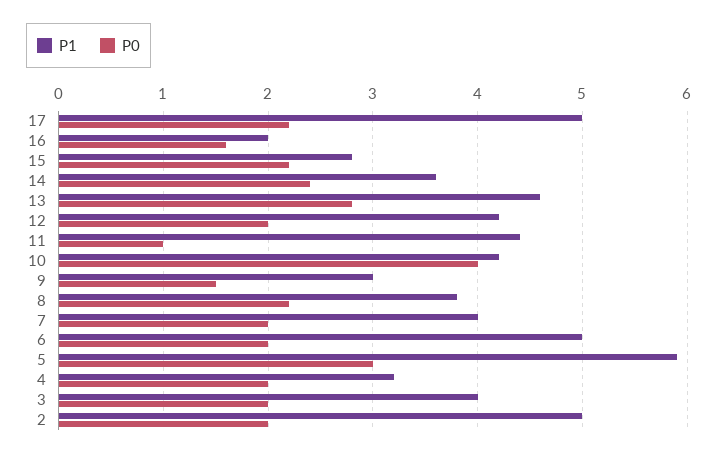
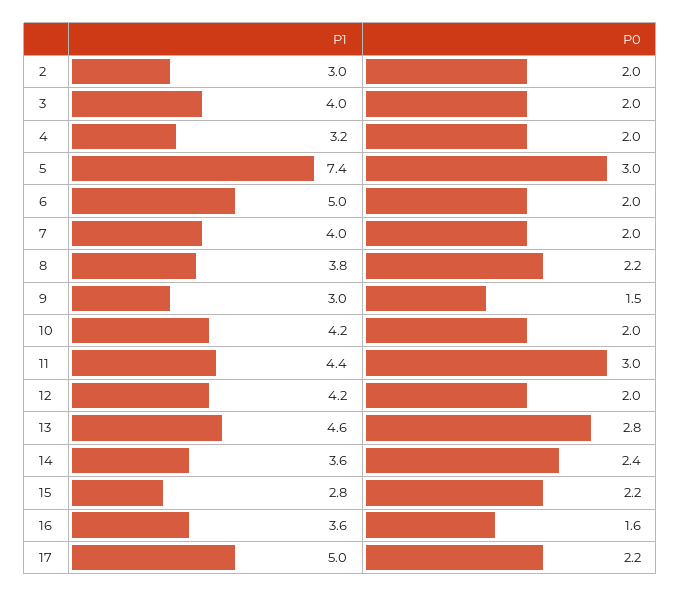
P1, 16: 2 -> 3.6
P0, 11: 1 -> 3
P0, 10: 4 -> 2
P1, 5: 5.9 -> 7.4
P1, 2: 5 -> 3

